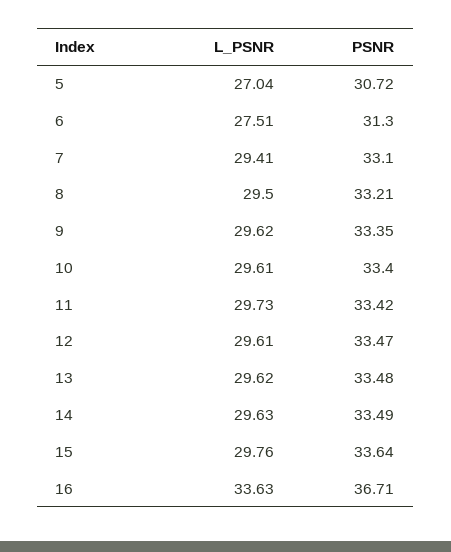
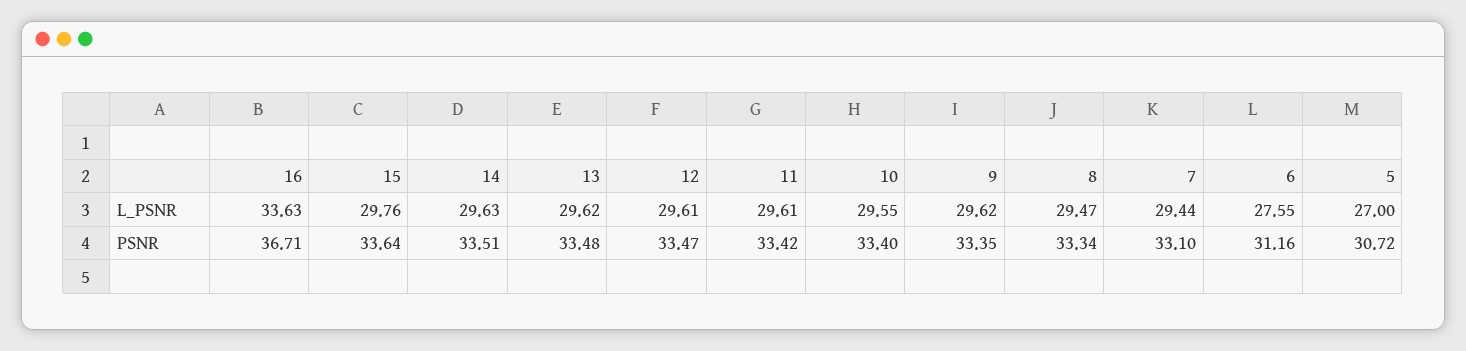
L_PSNR, 5: 27.04 -> 27
L_PSNR, 6: 27.51 -> 27.55
PSNR, 6: 31.3 -> 31.16
L_PSNR, 7: 29.41 -> 29.44
L_PSNR, 8: 29.5 -> 29.47
PSNR, 8: 33.21 -> 33.34
L_PSNR, 10: 29.61 -> 29.55
L_PSNR, 11: 29.73 -> 29.61
PSNR, 14: 33.49 -> 33.51

